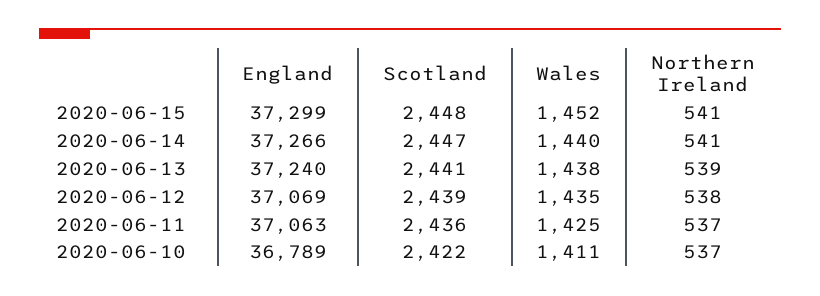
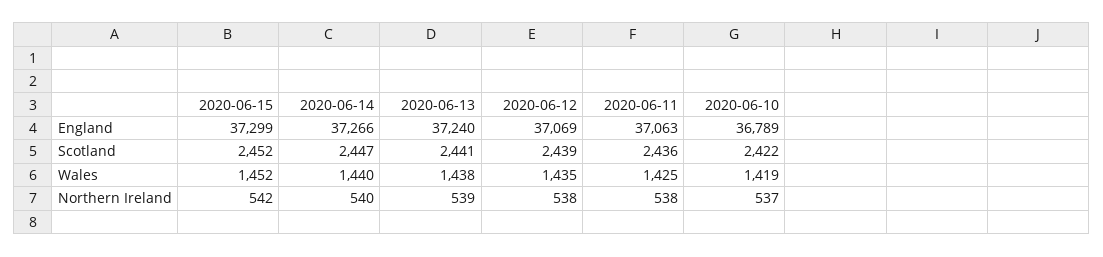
Scotland, 2020-06-15: 2448 -> 2452
Northern Ireland, 2020-06-15: 541 -> 542
Northern Ireland, 2020-06-14: 541 -> 540
Northern Ireland, 2020-06-11: 537 -> 538
Wales, 2020-06-10: 1411 -> 1419

